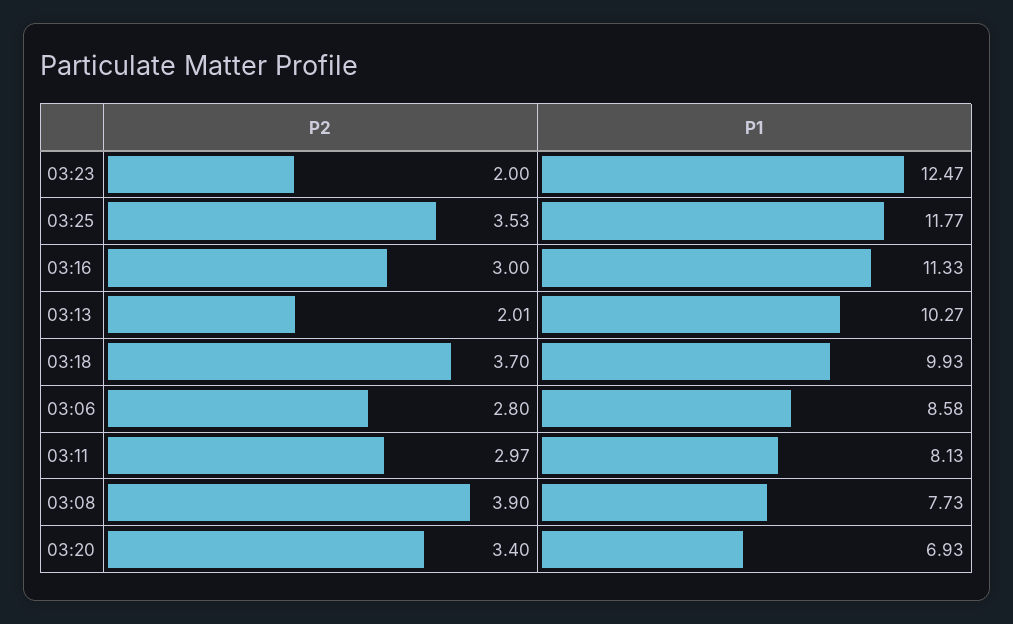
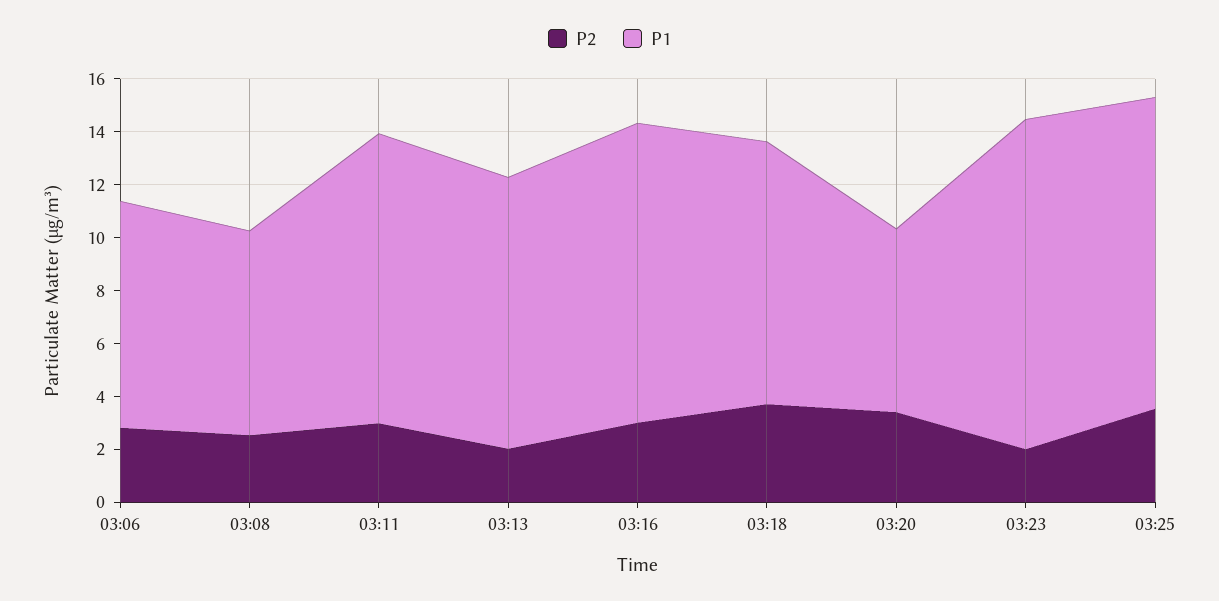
P1, 03:11: 8.13 -> 11
P2, 03:08: 3.9 -> 2.5

